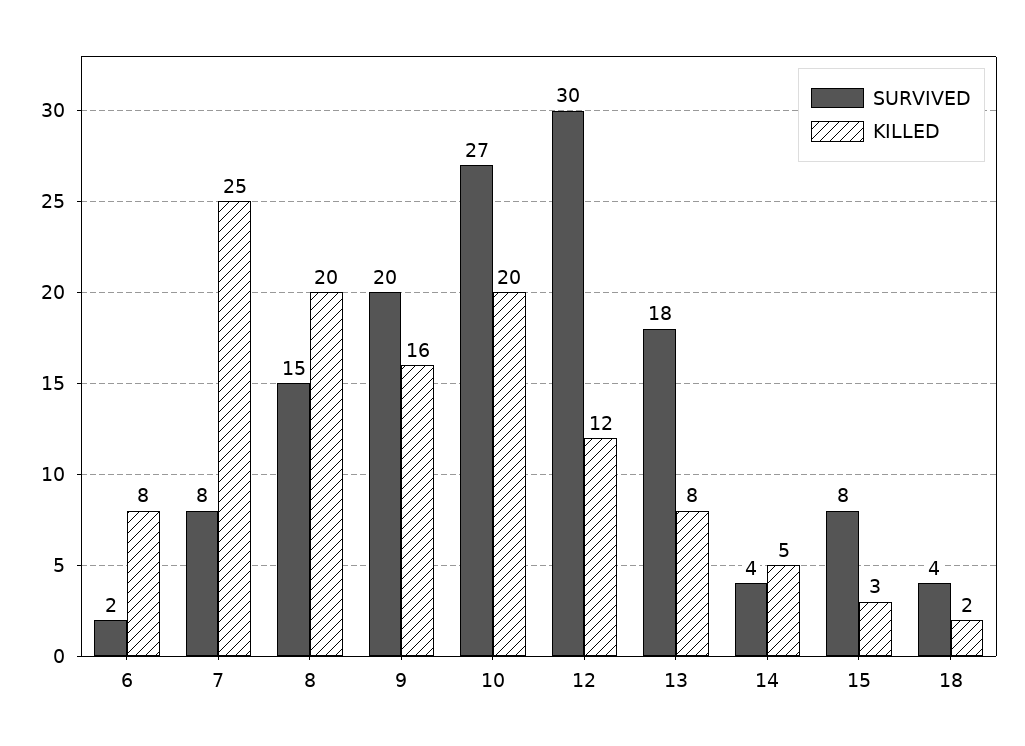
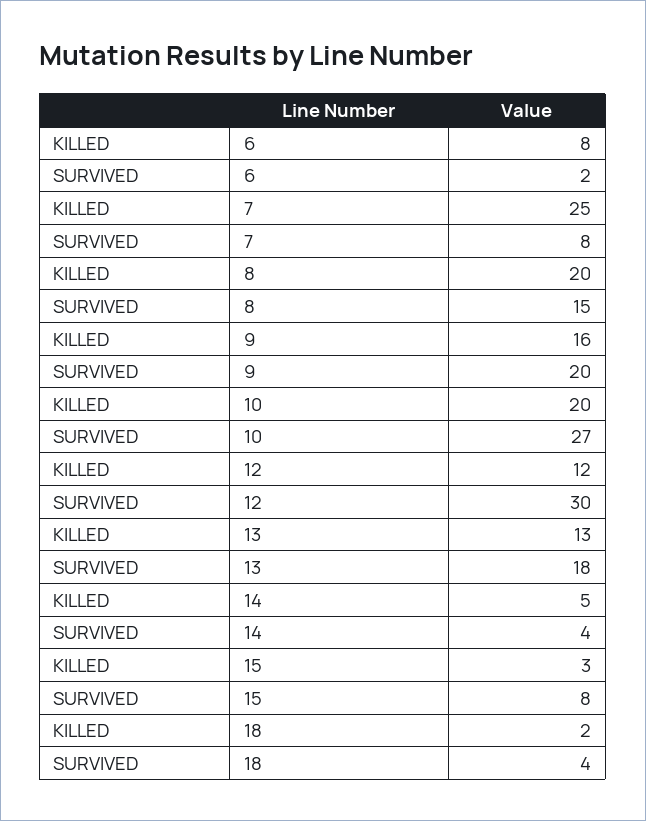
KILLED, 13: 8 -> 13

